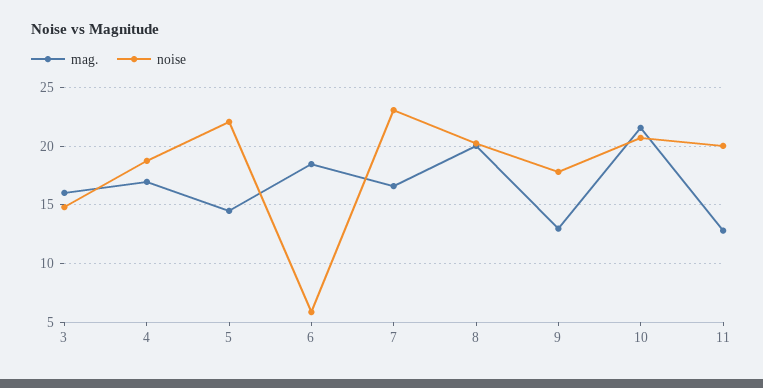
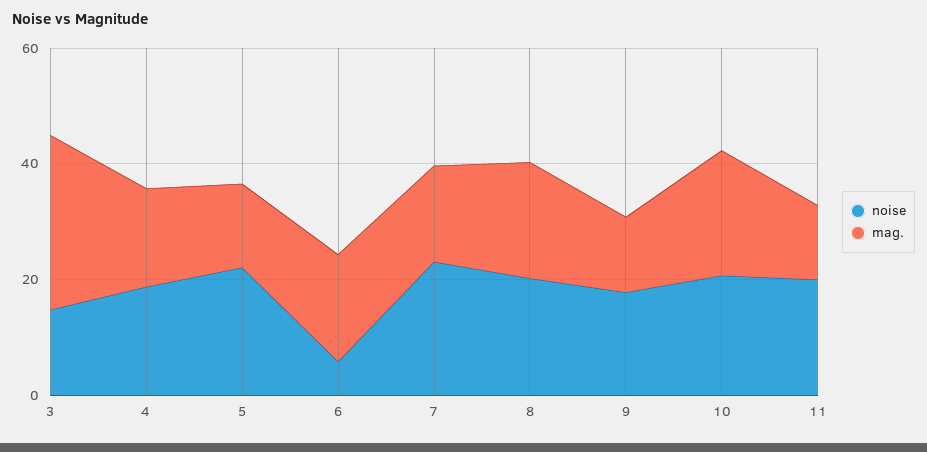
mag., 3: 16 -> 30

